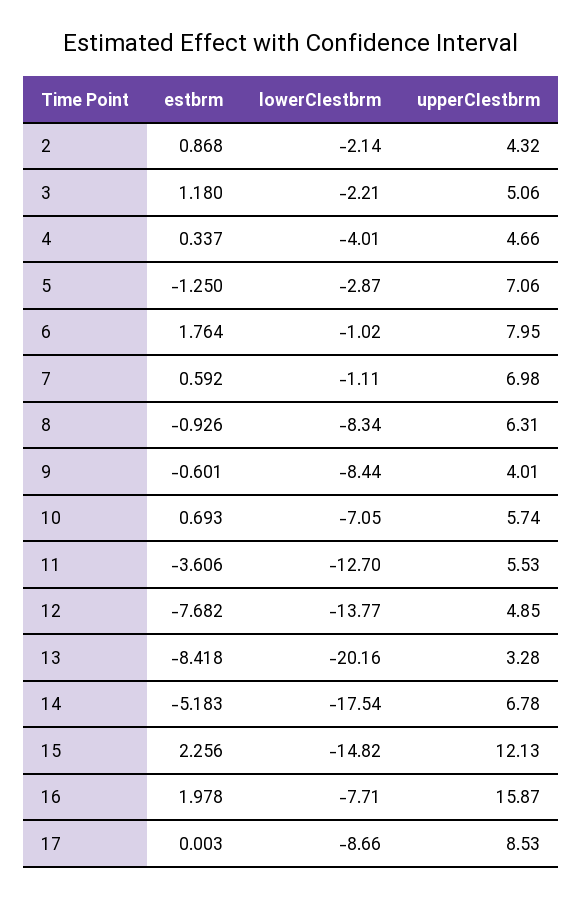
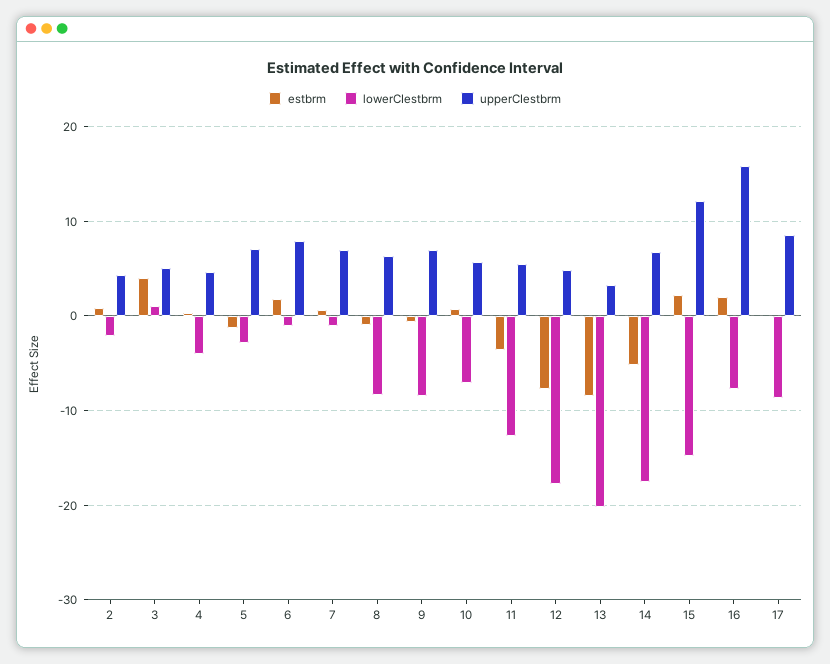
estbrm, 3: 1.18 -> 4
lowerCIestbrm, 3: -2.21 -> 1
upperCIestbrm, 9: 4.01 -> 7
lowerCIestbrm, 12: -13.77 -> -18

